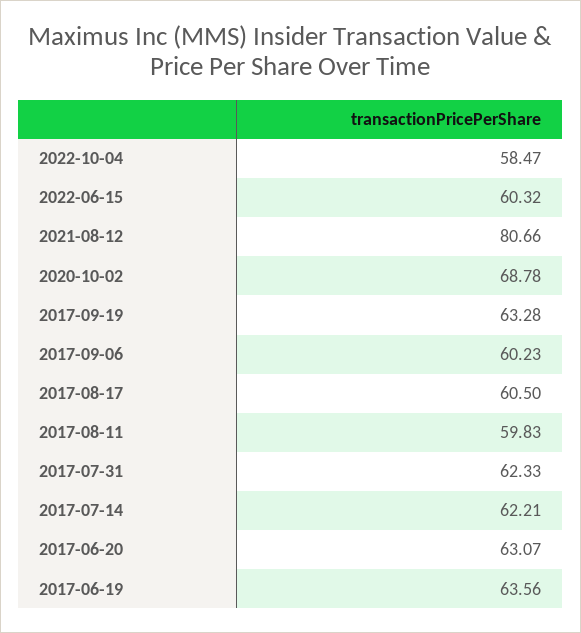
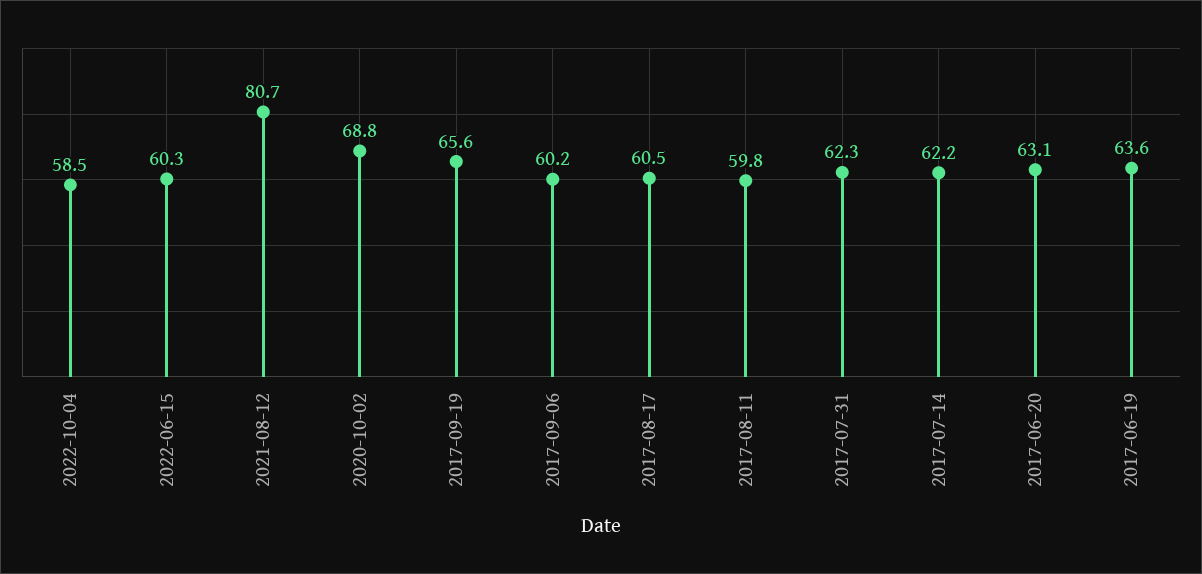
2017-09-19: 63.28 -> 65.6

